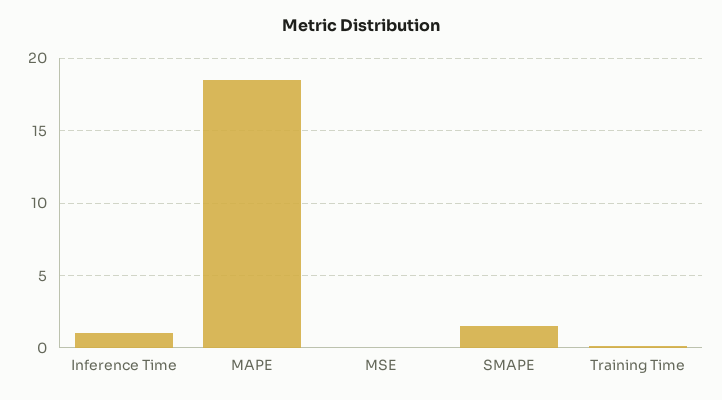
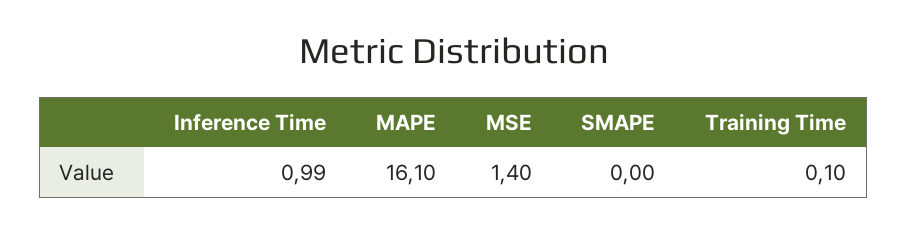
MAPE: 18.5 -> 16.1
MSE: 0 -> 1.4
SMAPE: 1.5 -> 0

